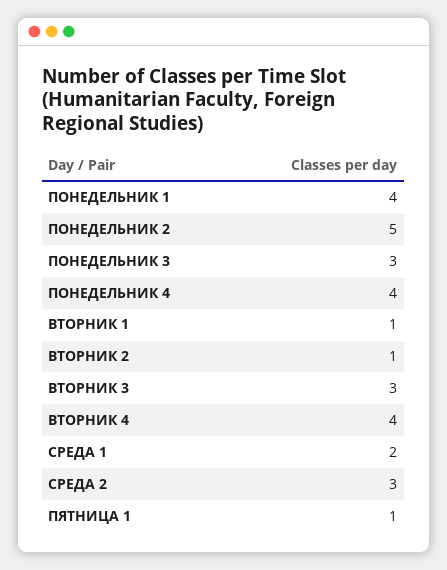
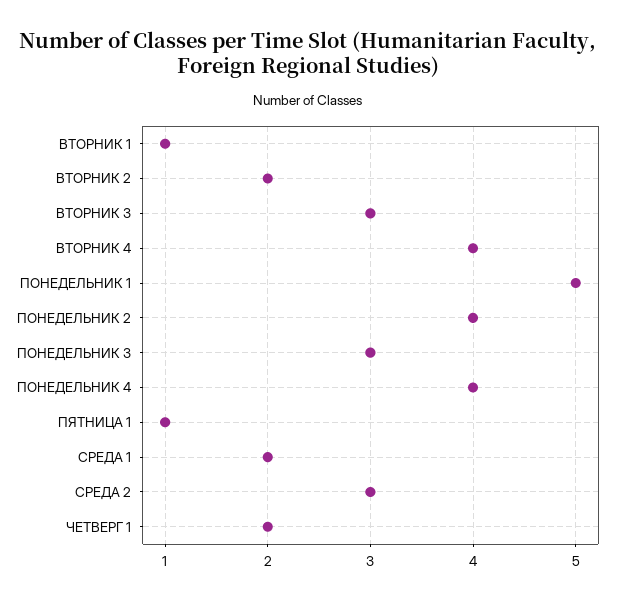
ПОНЕДЕЛЬНИК 1: 4 -> 5
ПОНЕДЕЛЬНИК 2: 5 -> 4
ВТОРНИК 2: 1 -> 2
ЧЕТВЕРГ 1: none -> 2

